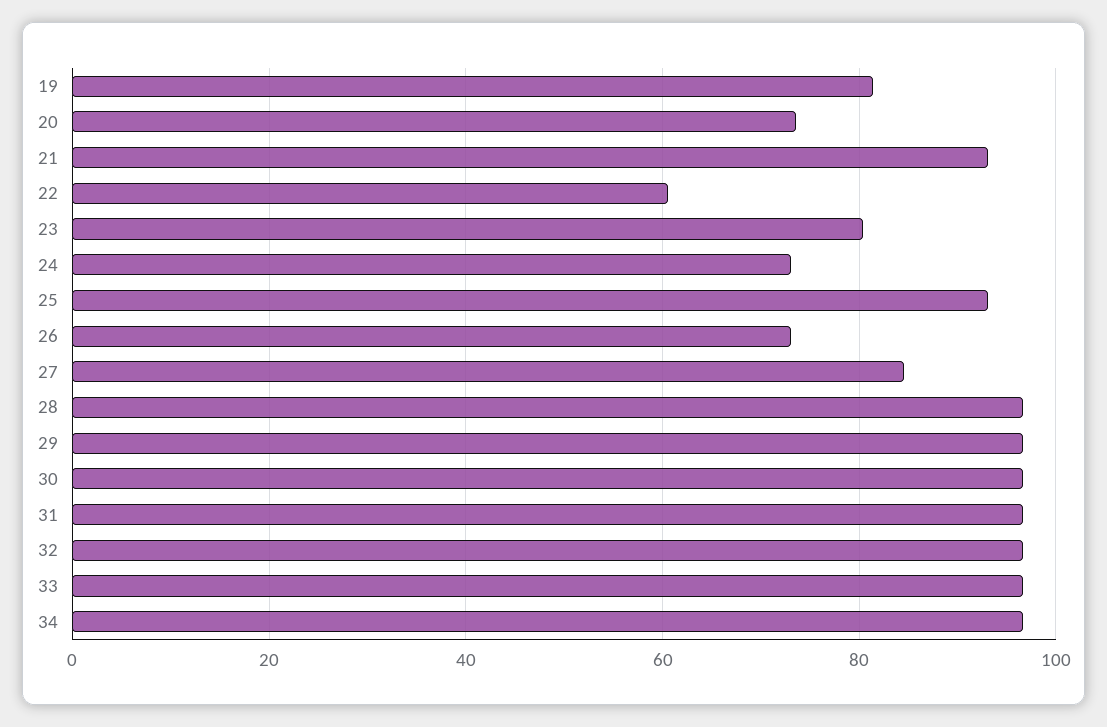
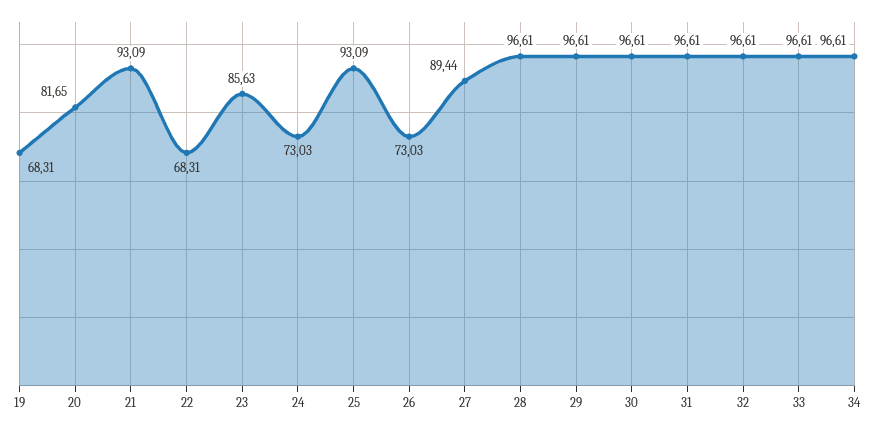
19: 82 -> 68.31
20: 74 -> 81.65
22: 60 -> 68.31
23: 80 -> 85.63
27: 84 -> 89.44

